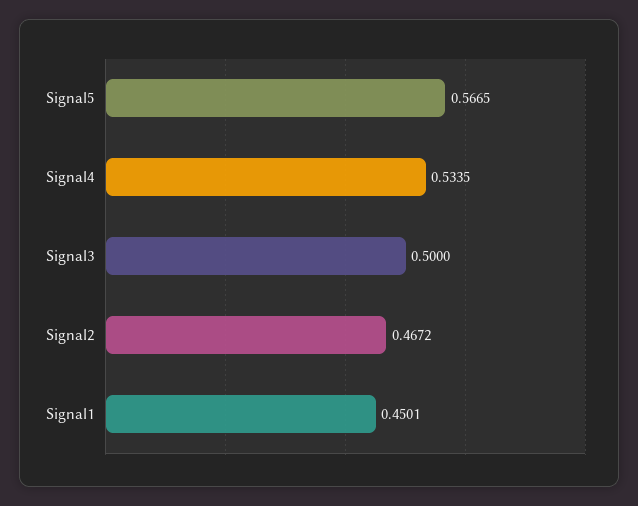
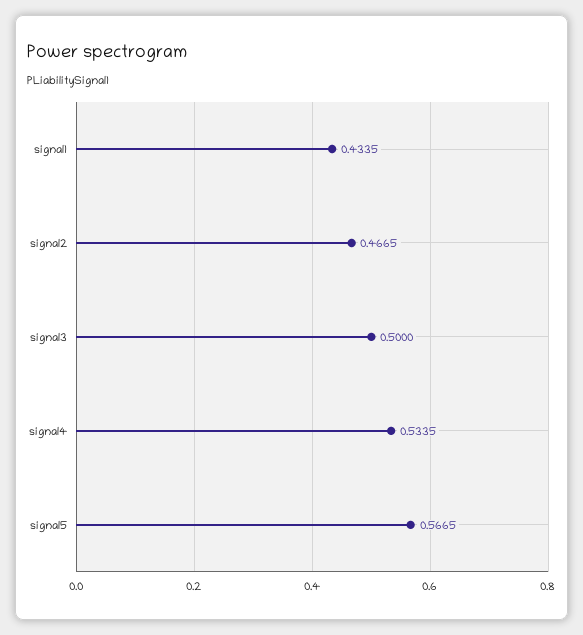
Signal2: 0.4672 -> 0.4665
Signal1: 0.4501 -> 0.4335

